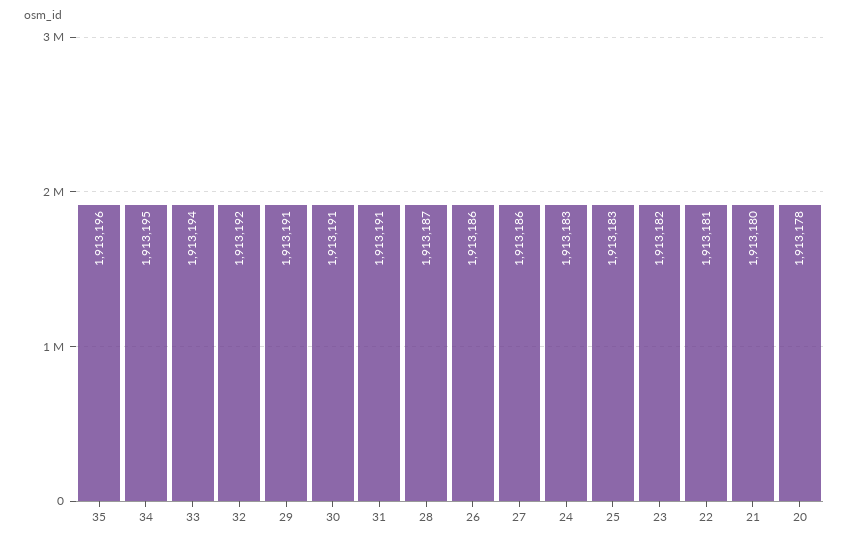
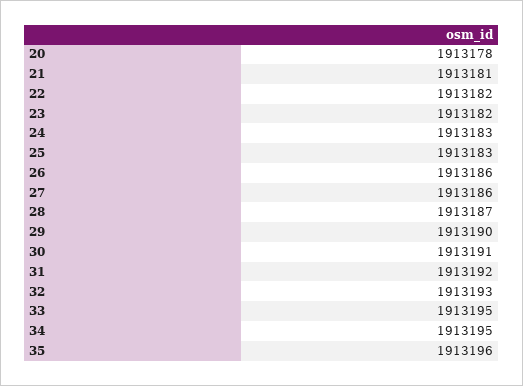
33: 1913194 -> 1913195
32: 1913192 -> 1913193
29: 1913191 -> 1913190
31: 1913191 -> 1913192
22: 1913181 -> 1913182
21: 1913180 -> 1913181

